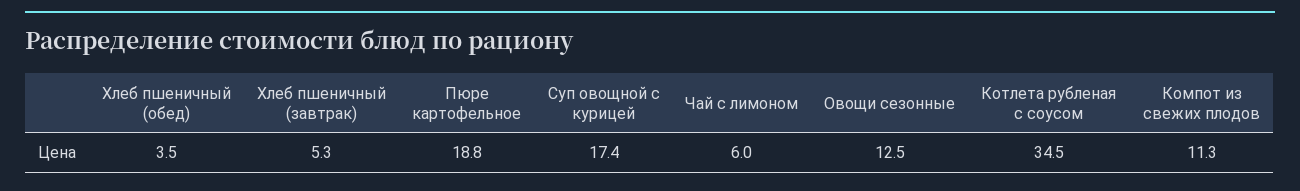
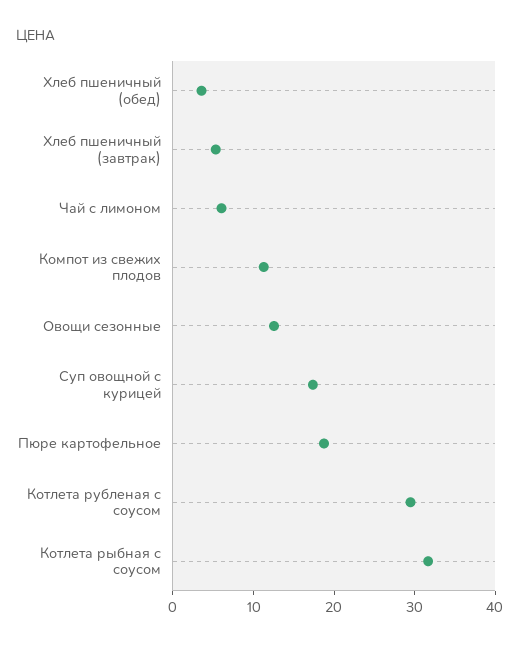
Котлета рубленая с соусом: 34.5 -> 30
Котлета рыбная с соусом: none -> 32

